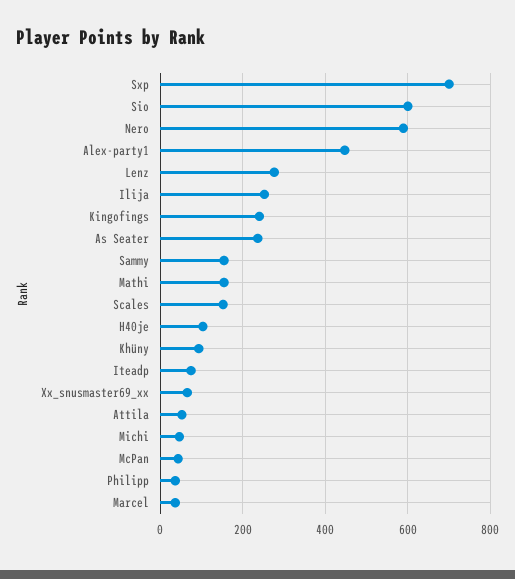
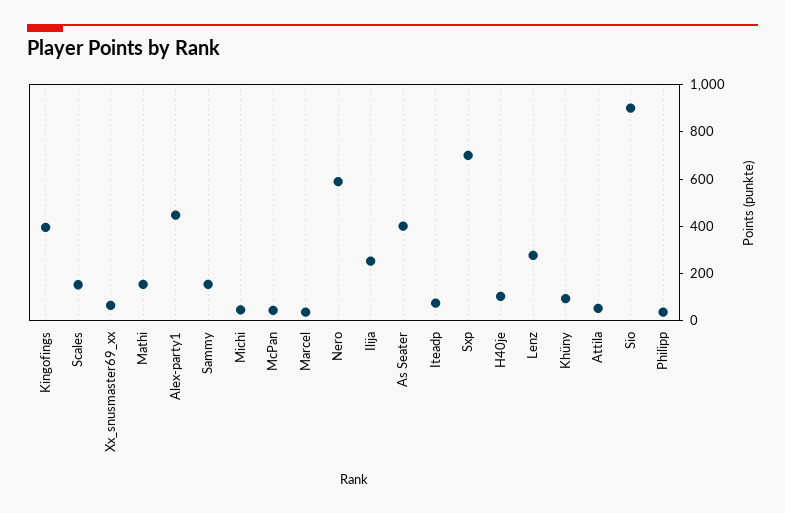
Sio: 600 -> 900
Kingofings: 240 -> 400
As Seater: 240 -> 400

